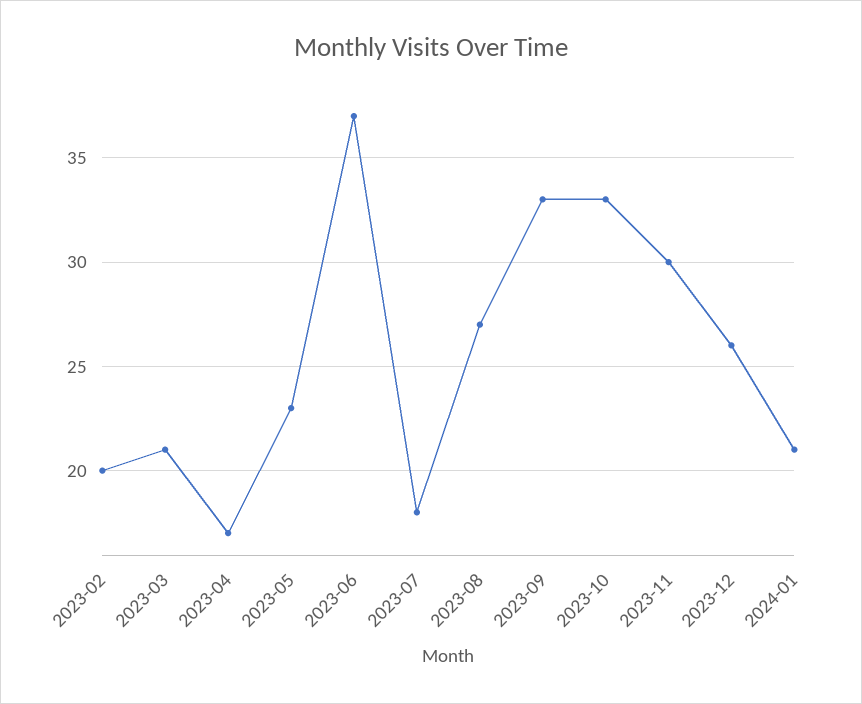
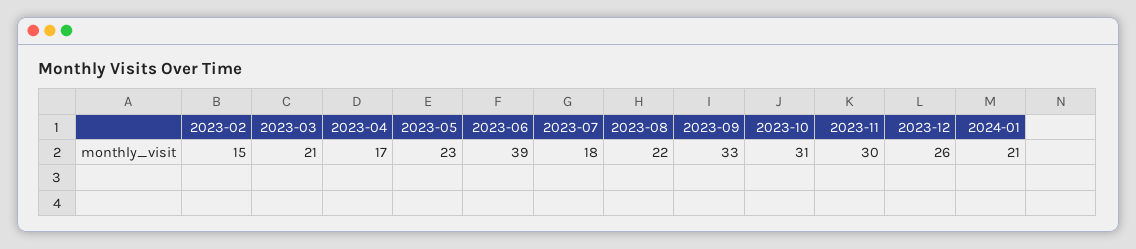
2023-02: 20 -> 15
2023-06: 37 -> 39
2023-08: 27 -> 22
2023-10: 33 -> 31

